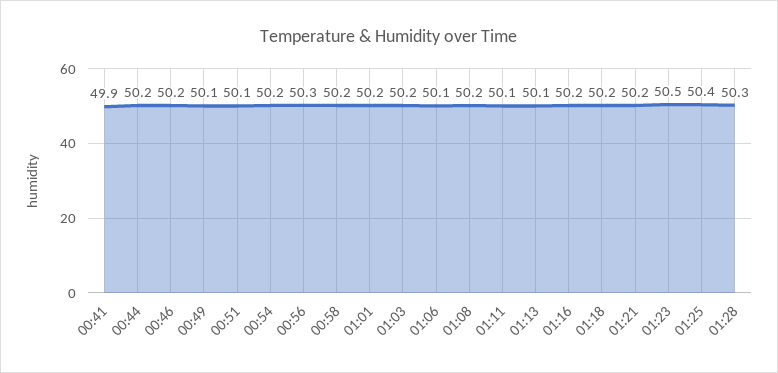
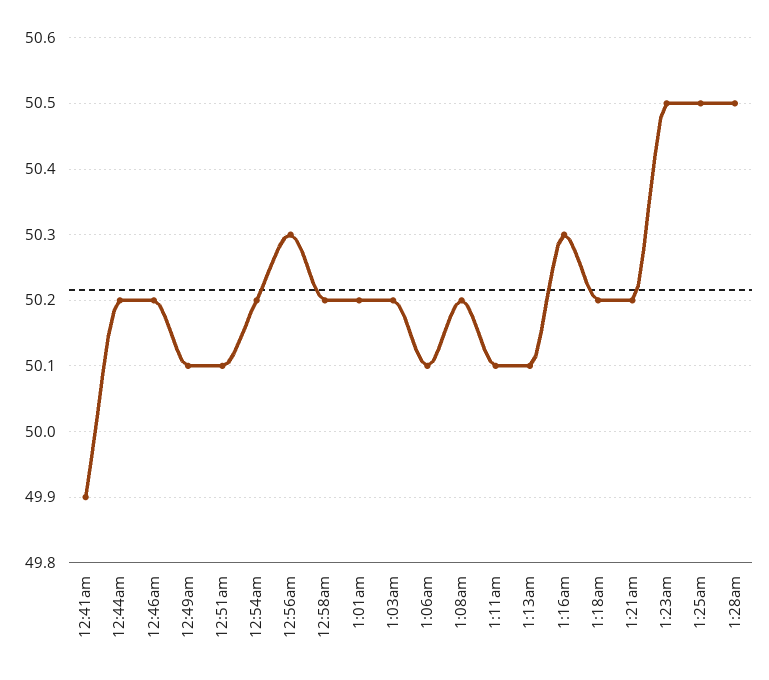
01:16: 50.2 -> 50.3
01:25: 50.4 -> 50.5
01:28: 50.3 -> 50.5

